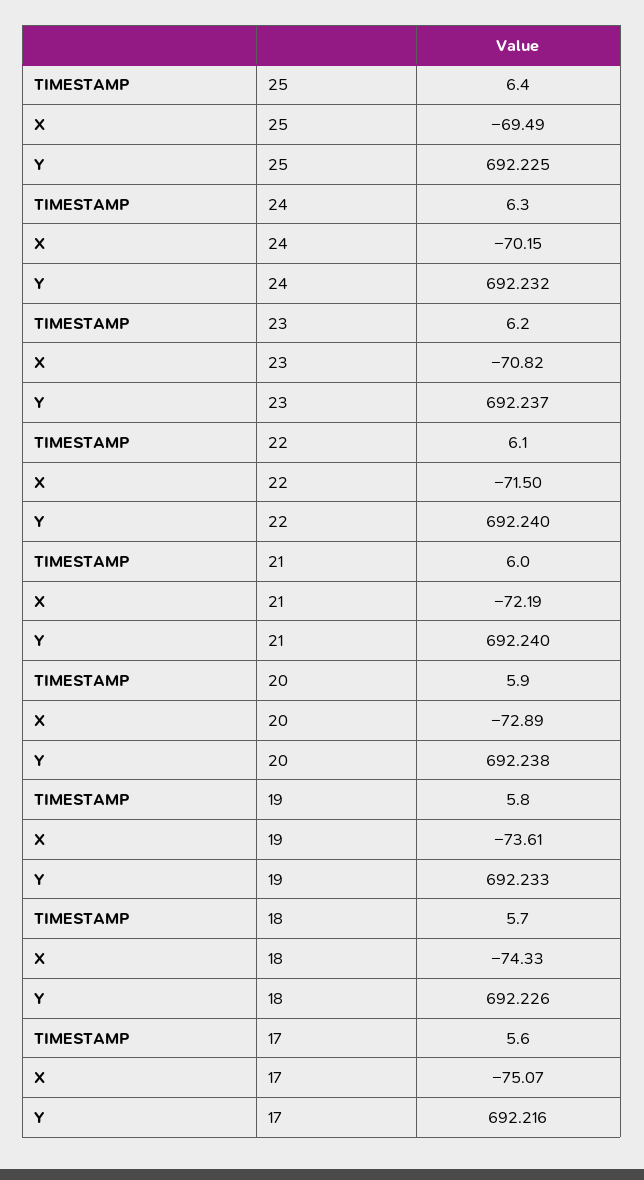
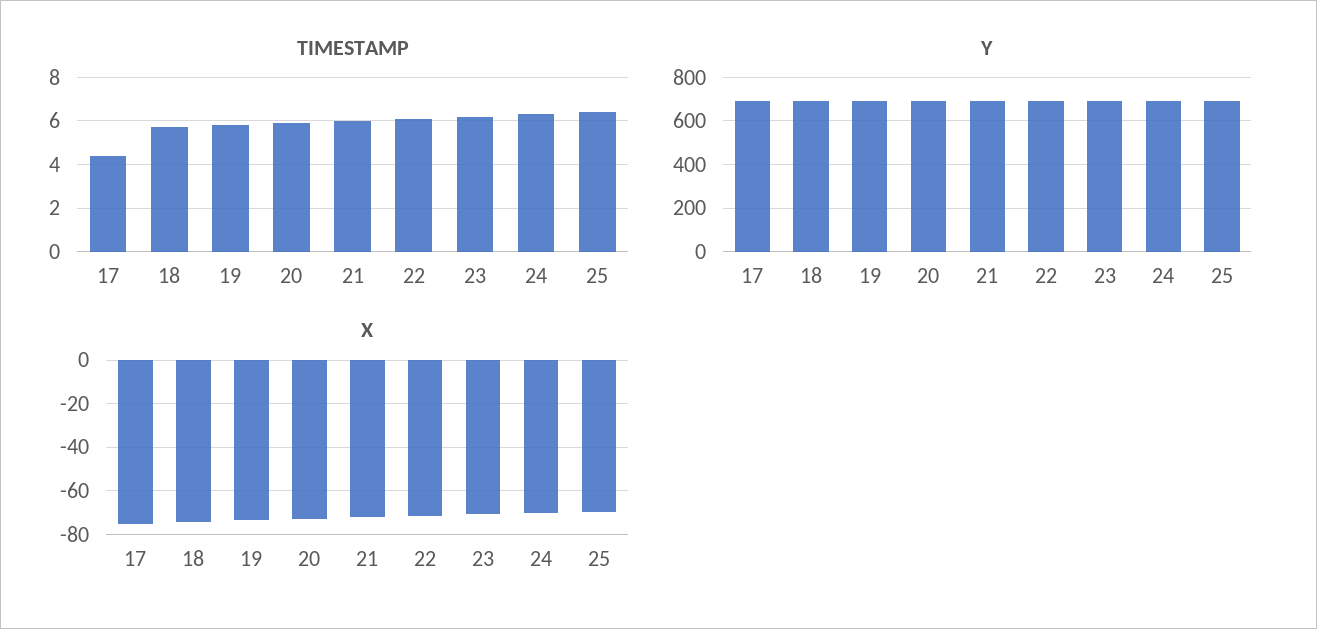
TIMESTAMP, 17: 5.6 -> 4.5

